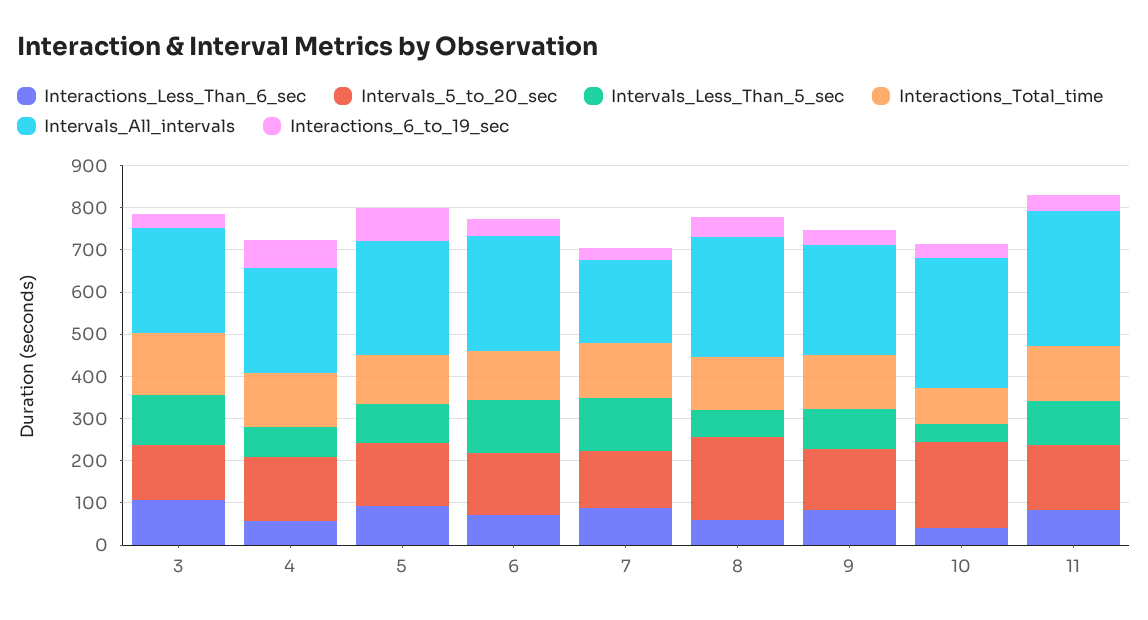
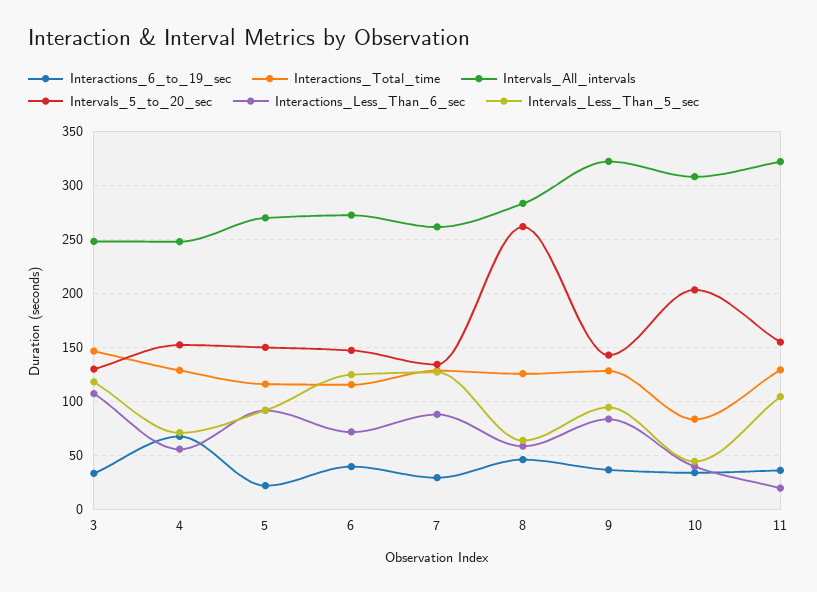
Interactions_6_to_19_sec, 5: 80 -> 20
Intervals_All_intervals, 7: 200 -> 260
Intervals_5_to_20_sec, 8: 200 -> 260
Intervals_All_intervals, 9: 260 -> 320
Interactions_Less_Than_6_sec, 11: 80 -> 20

